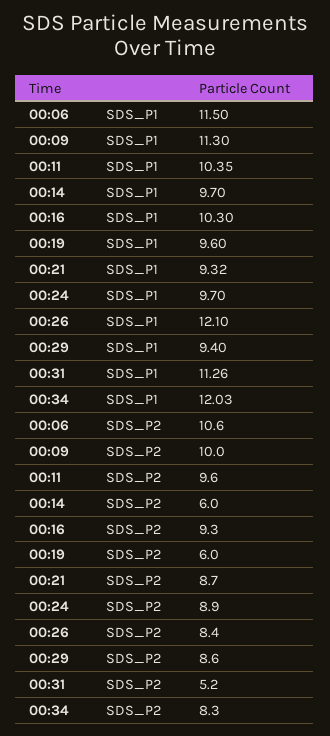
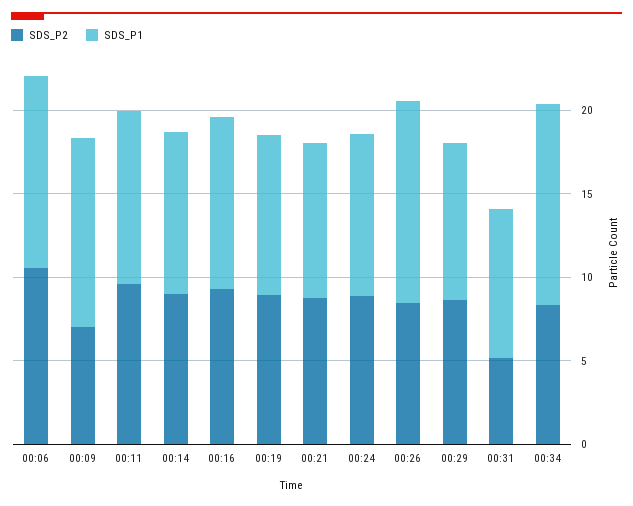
SDS_P1, 00:31: 11.26 -> 9
SDS_P2, 00:09: 10 -> 7
SDS_P2, 00:14: 6 -> 9
SDS_P2, 00:19: 6 -> 9

